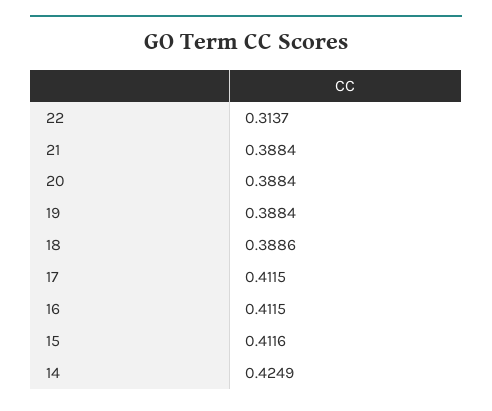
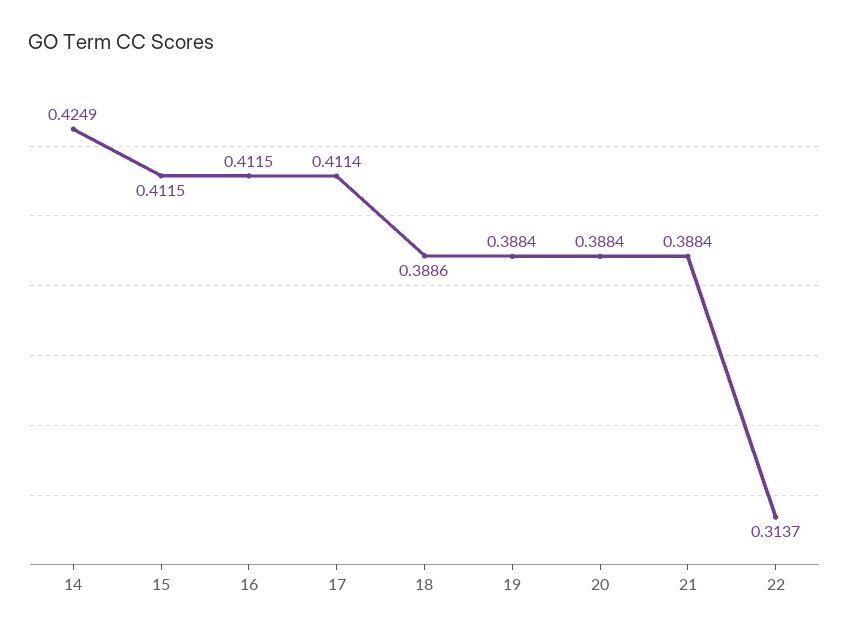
17: 0.4115 -> 0.4114
15: 0.4116 -> 0.4115

